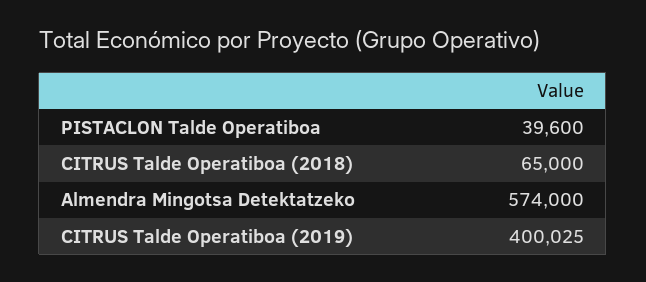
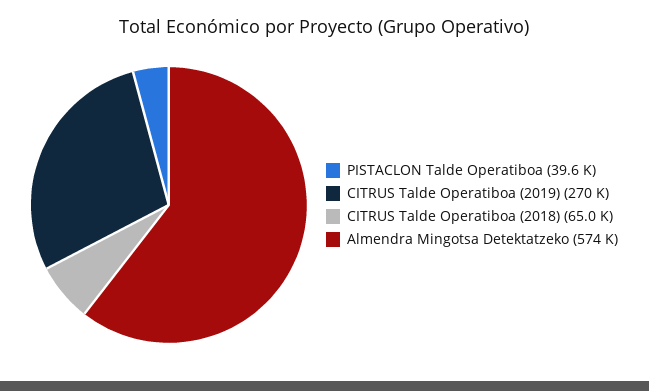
CITRUS Talde Operatiboa (2019): 400025 -> 270000

